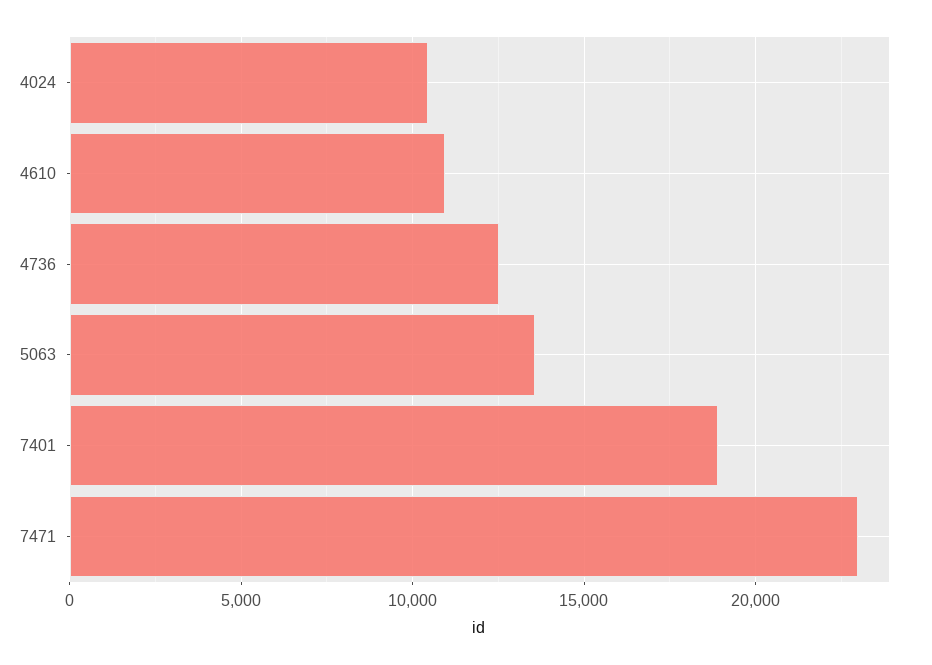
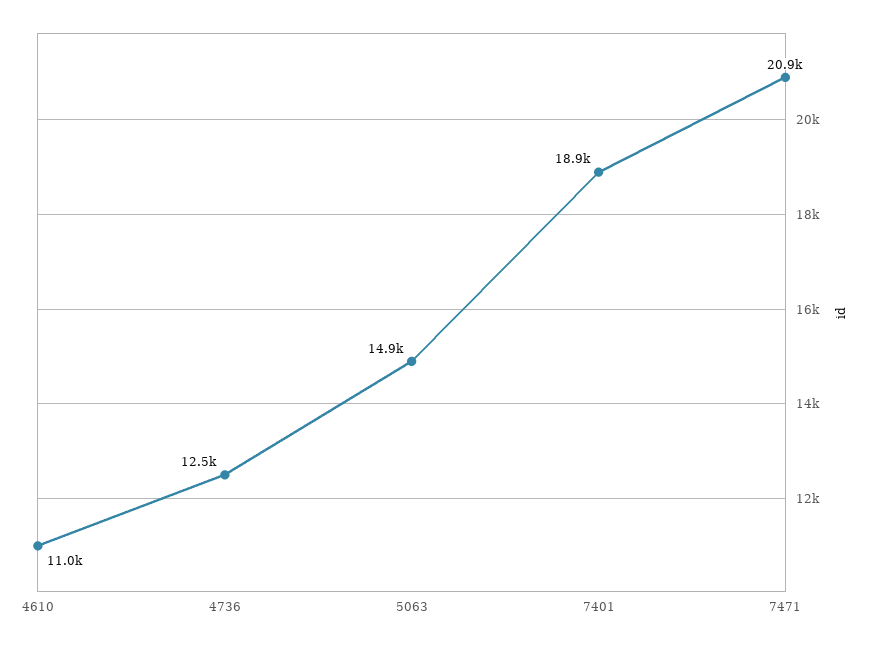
4024: 10500 -> none
5063: 13500 -> 14900
7471: 23000 -> 20900

